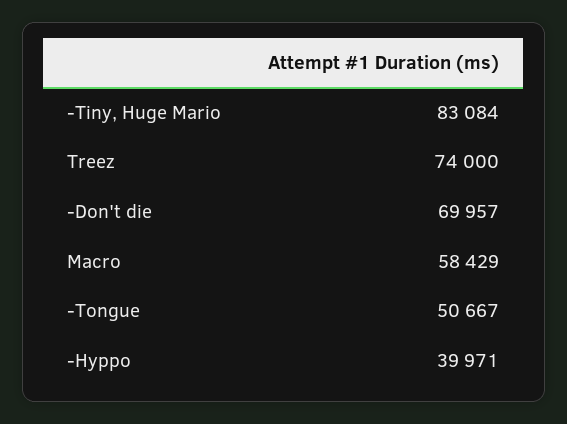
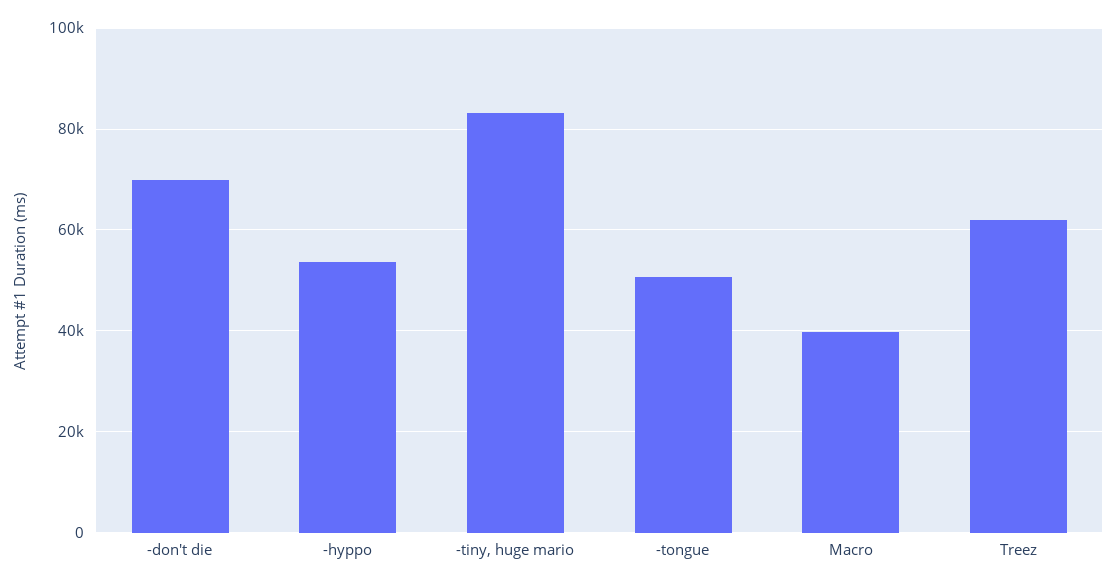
Treez: 74000 -> 62000
Macro: 58429 -> 40000
-Hyppo: 39971 -> 54000

